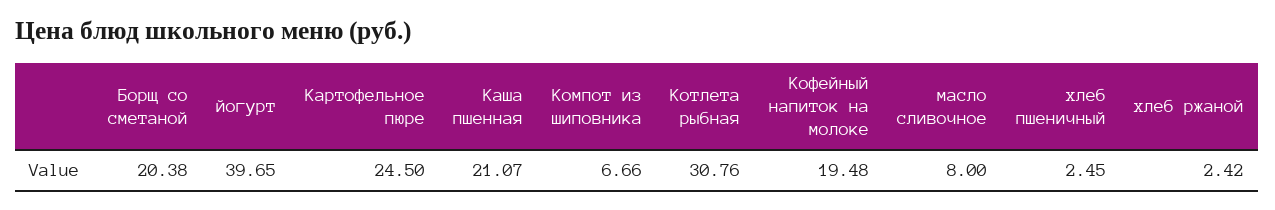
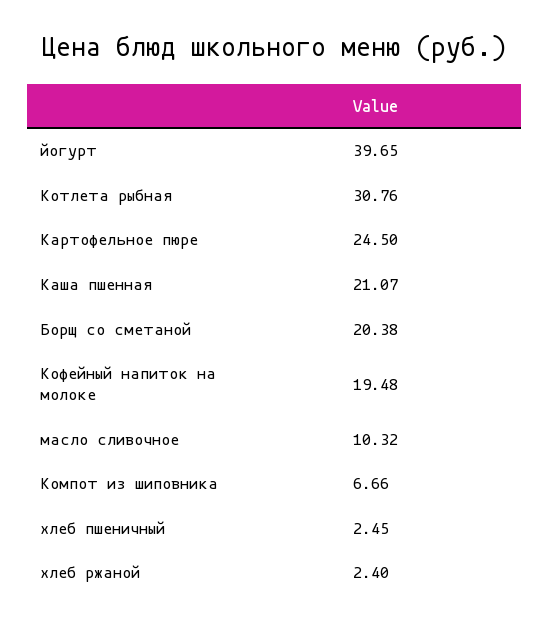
масло сливочное: 8 -> 10.32
хлеб ржаной: 2.42 -> 2.4

